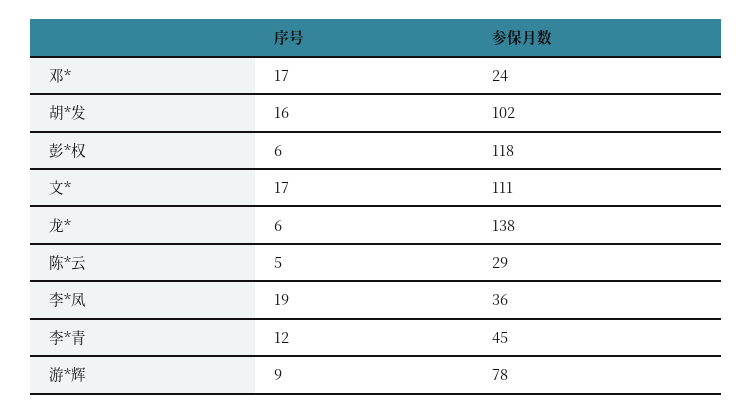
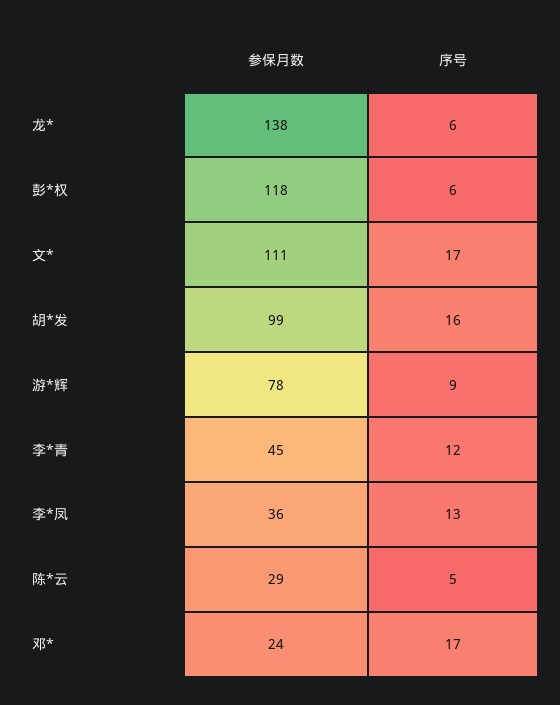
参保月数, 胡*发: 102 -> 99
序号, 李*凤: 19 -> 13

